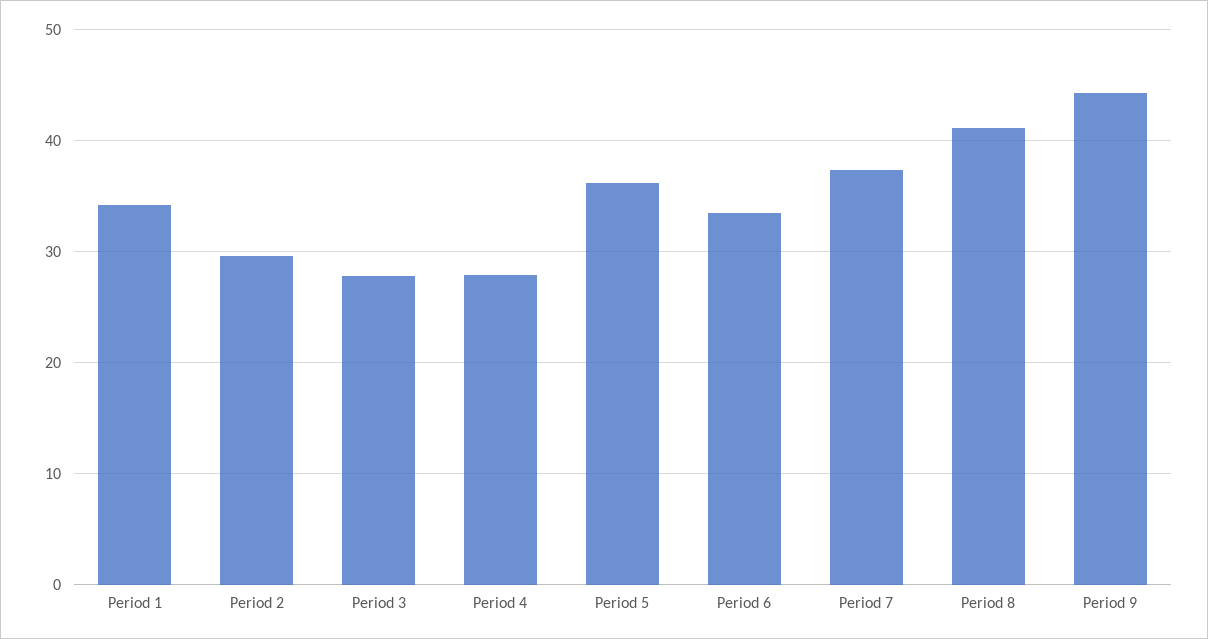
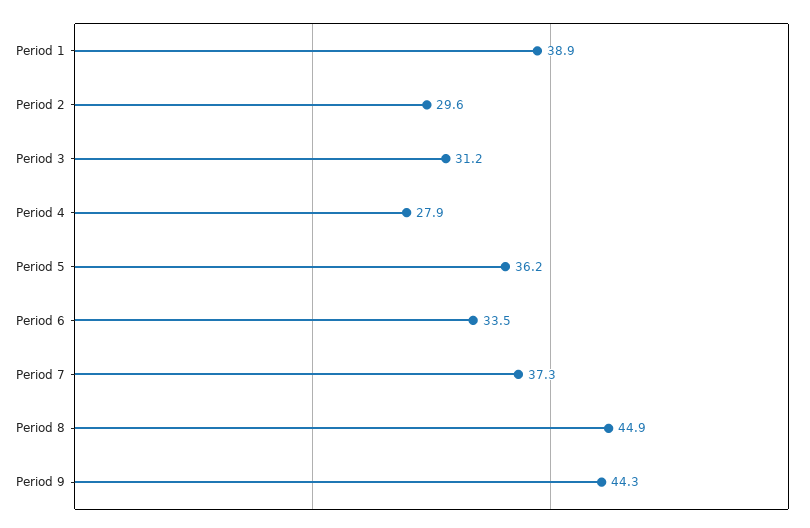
Period 1: 34 -> 38.9
Period 3: 28 -> 31.2
Period 8: 41 -> 44.9

